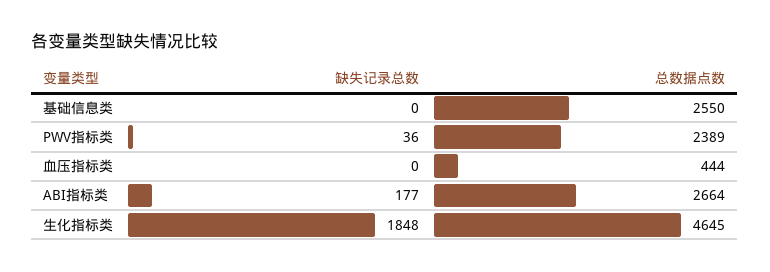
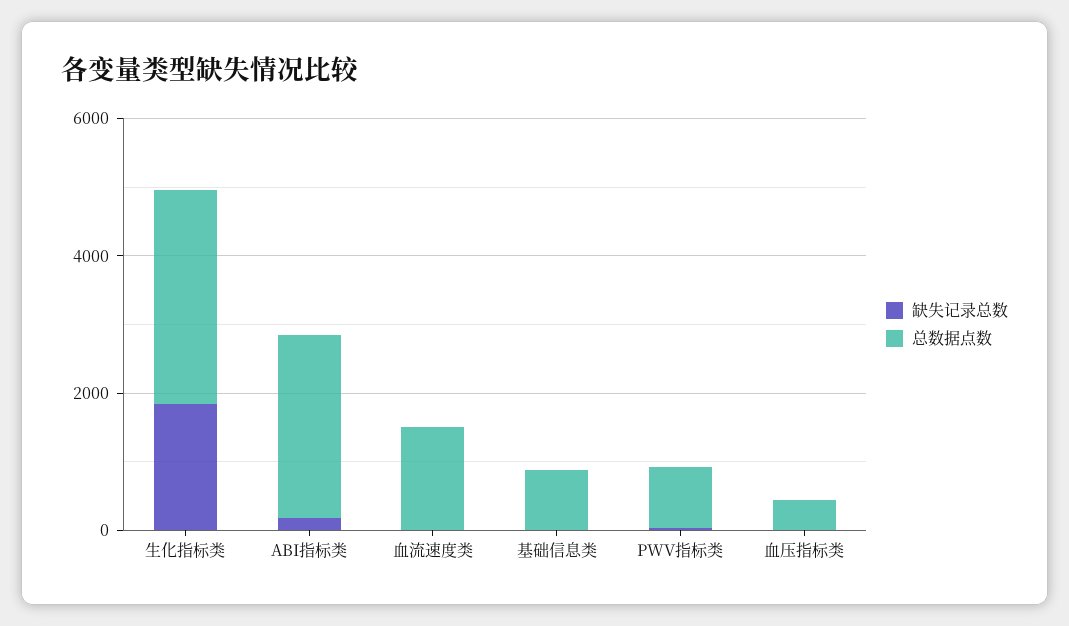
总数据点数, 基础信息类: 2550 -> 1000
总数据点数, PWV指标类: 2389 -> 1000
总数据点数, 生化指标类: 4645 -> 3000
缺失记录总数, 血流速度类: none -> 0
总数据点数, 血流速度类: none -> 1500

